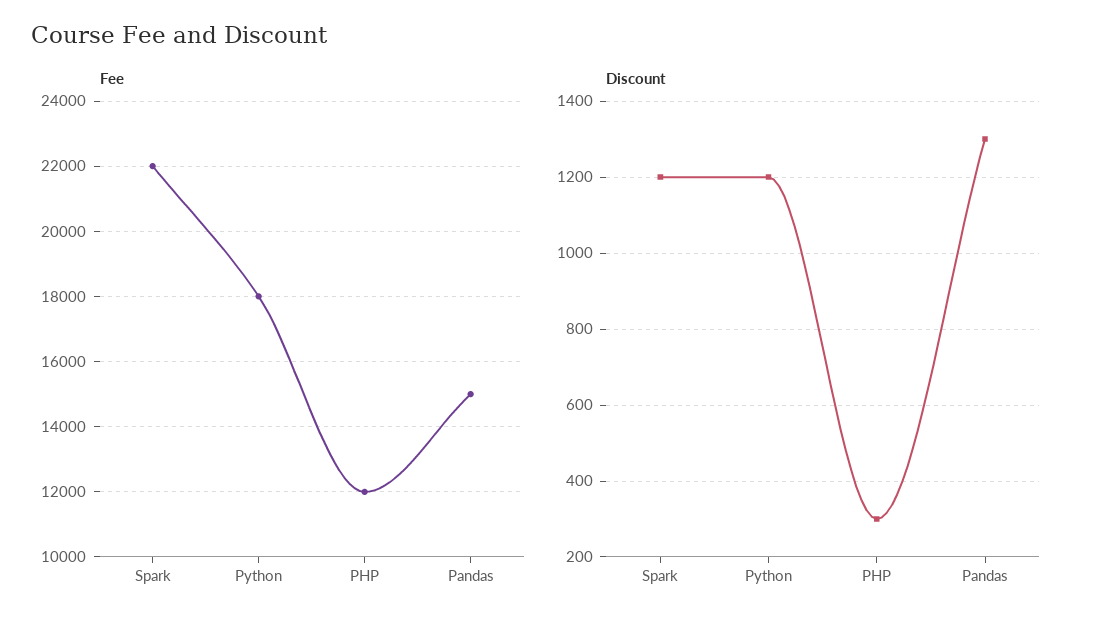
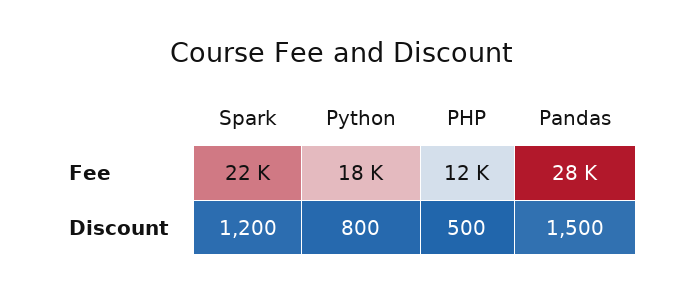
Fee, Pandas: 15000 -> 28000
Discount, Python: 1200 -> 800
Discount, PHP: 300 -> 500
Discount, Pandas: 1300 -> 1500

